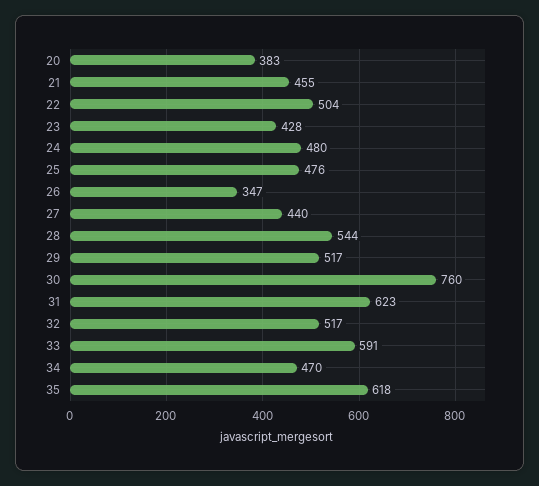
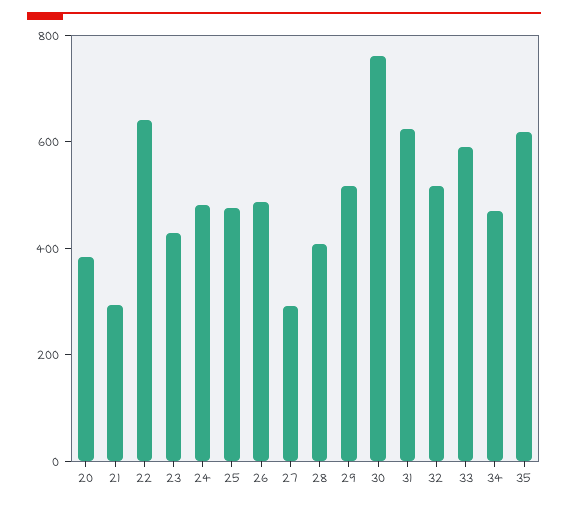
21: 455 -> 300
22: 504 -> 650
26: 347 -> 500
27: 440 -> 300
28: 544 -> 400

